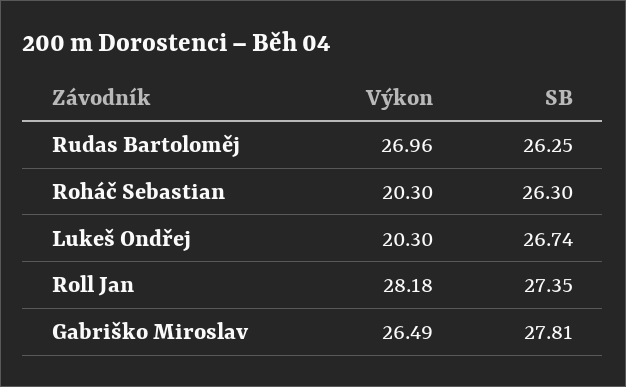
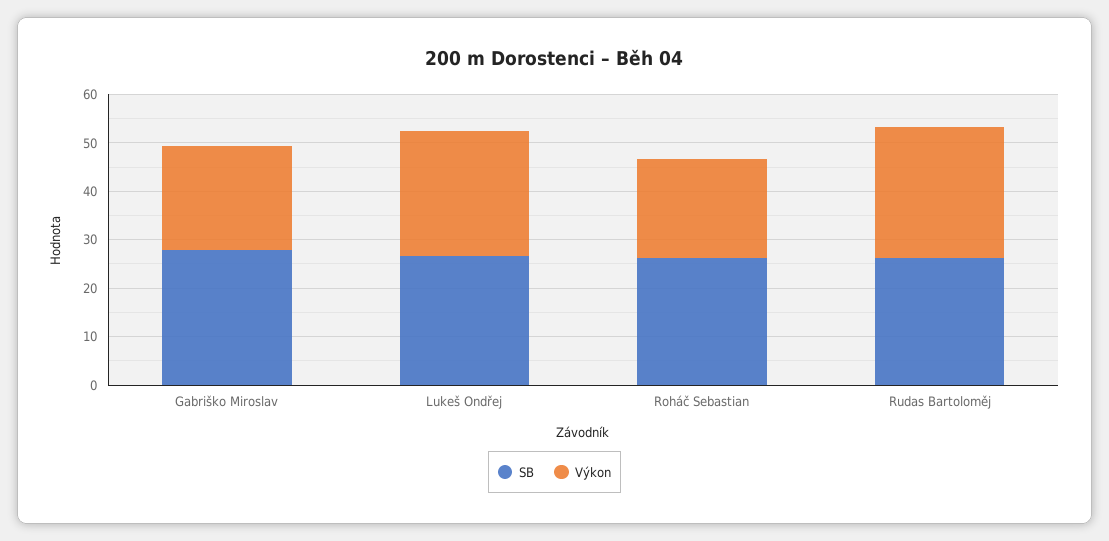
Výkon, Lukeš Ondřej: 20.3 -> 26
Výkon, Roll Jan: 28.18 -> none
SB, Roll Jan: 27.35 -> none
Výkon, Gabriško Miroslav: 26.49 -> 22

